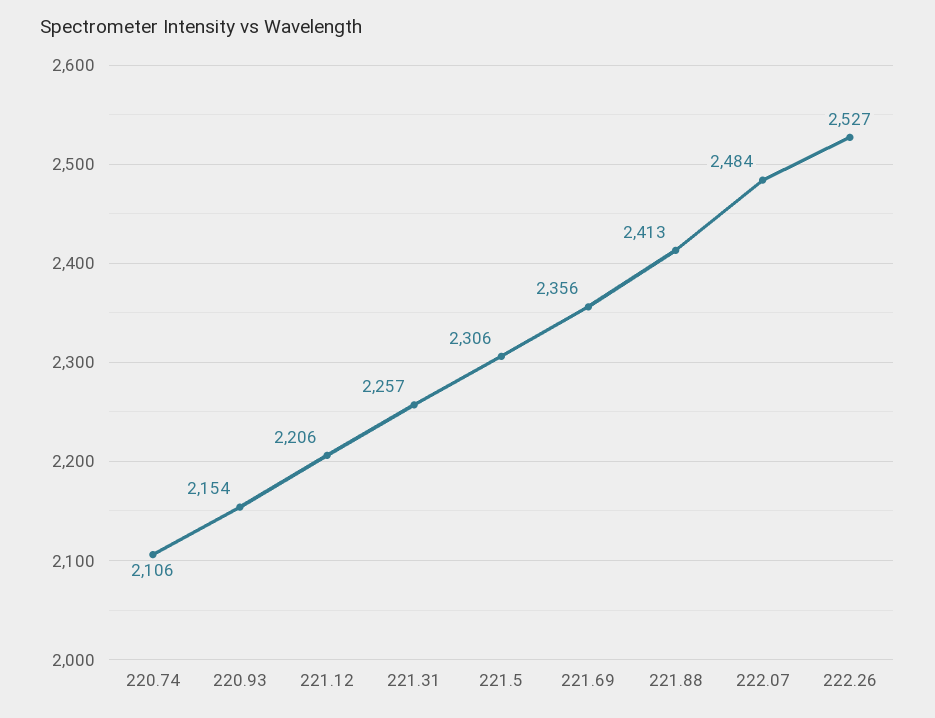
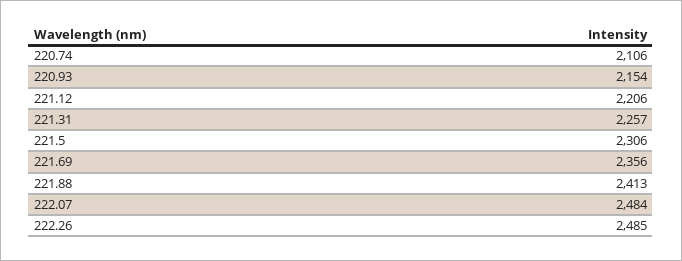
222.26: 2527 -> 2485

